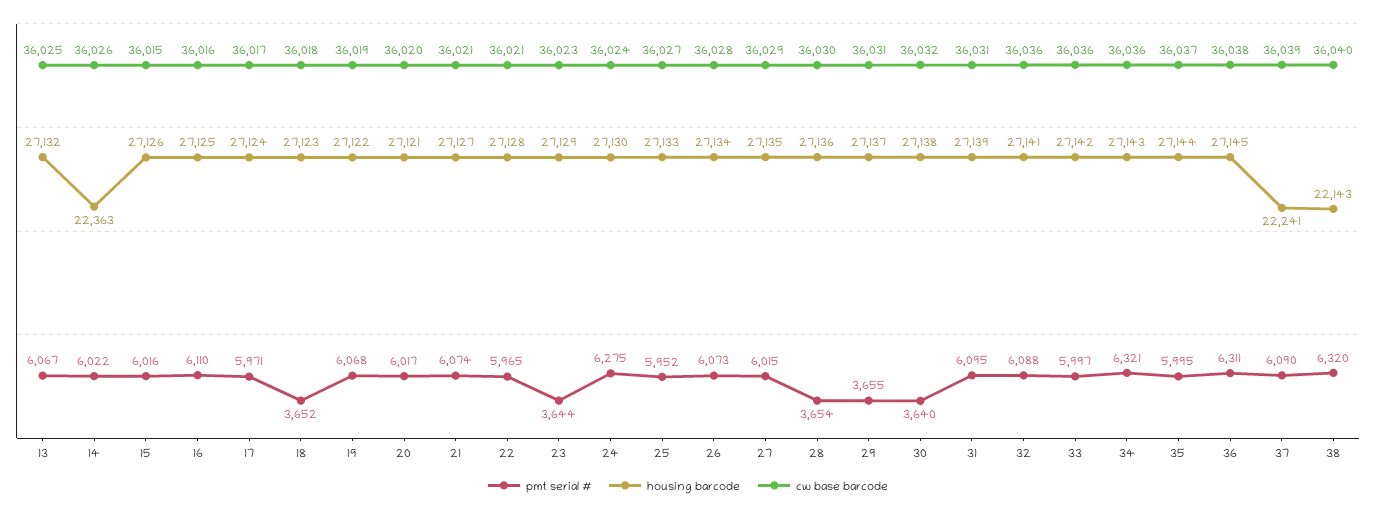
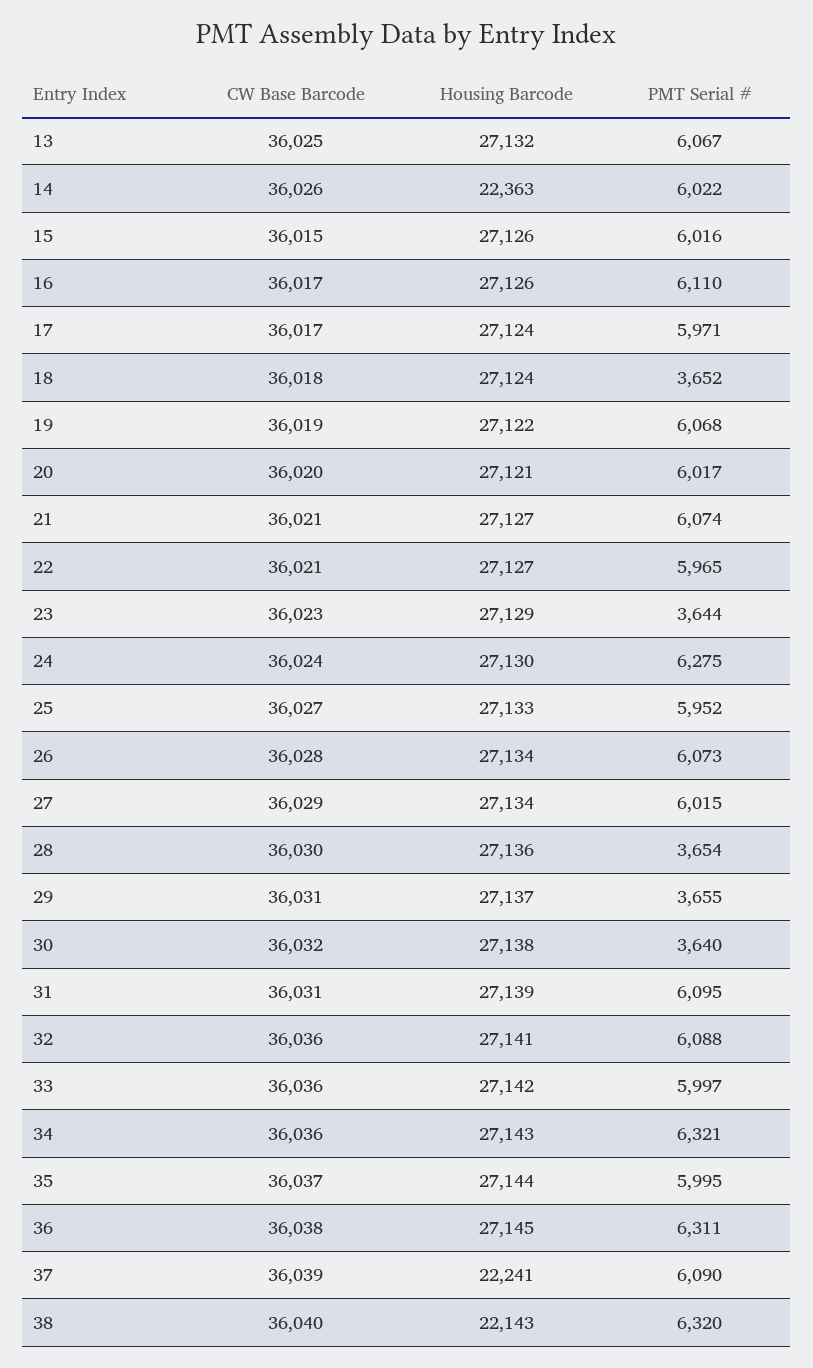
housing barcode, 16: 27125 -> 27126
cw base barcode, 16: 36016 -> 36017
housing barcode, 18: 27123 -> 27124
housing barcode, 22: 27128 -> 27127
housing barcode, 27: 27135 -> 27134

